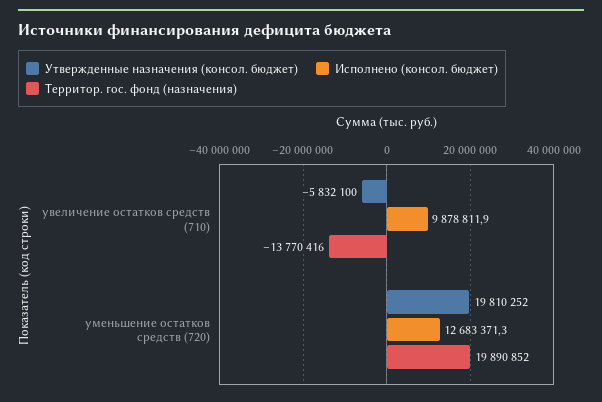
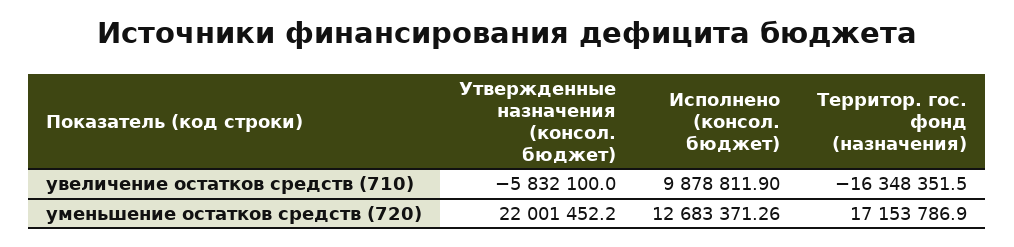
Территор. гос. фонд (назначения), увеличение остатков средств (710): -13770416 -> -16348351.5
Утвержденные назначения (консол. бюджет), уменьшение остатков средств (720): 19810252 -> 22001452.2
Территор. гос. фонд (назначения), уменьшение остатков средств (720): 19890852 -> 17153786.9

